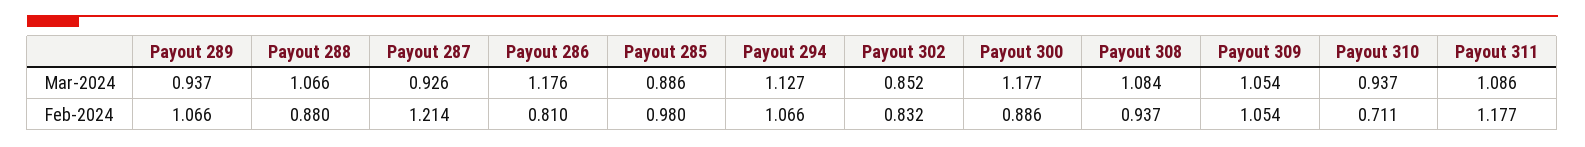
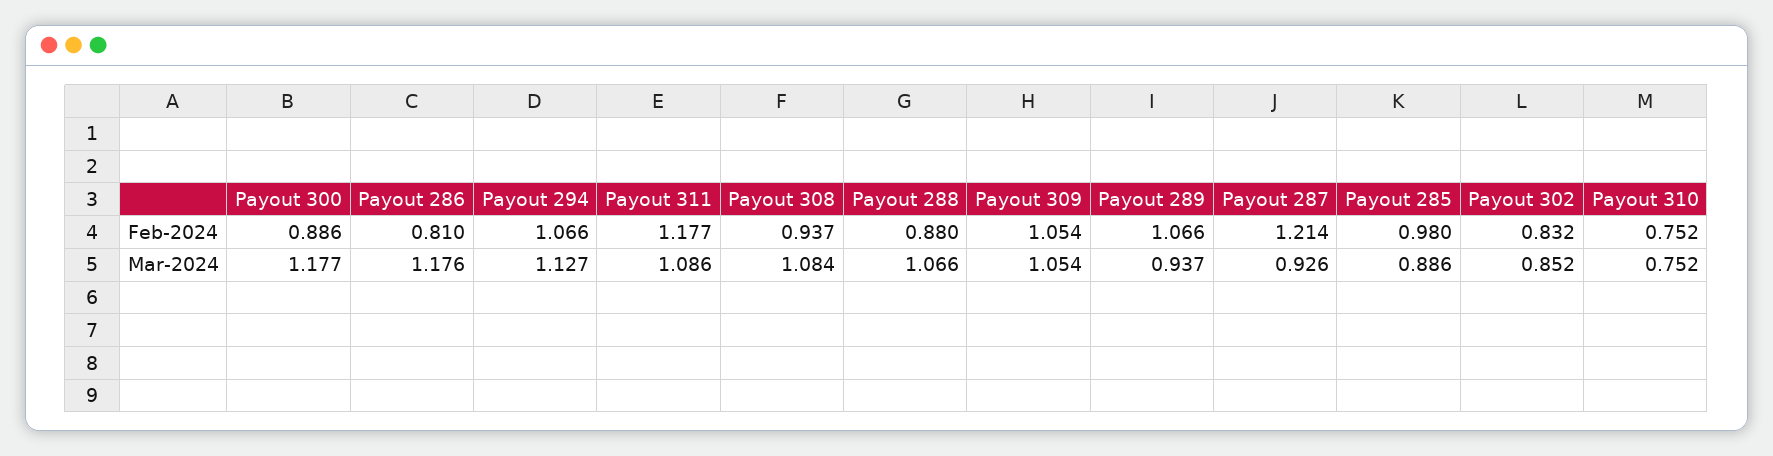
Payout 310, Mar-2024: 0.937 -> 0.752
Payout 310, Feb-2024: 0.711 -> 0.752

